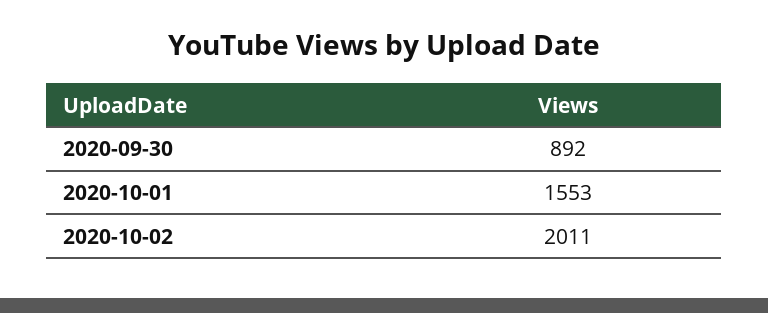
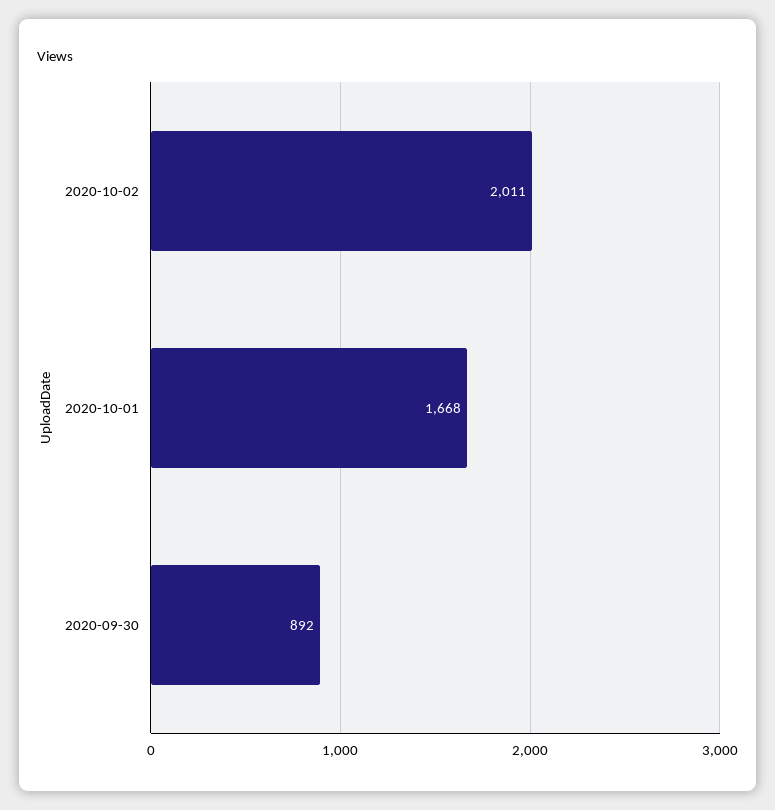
2020-10-01: 1553 -> 1668

